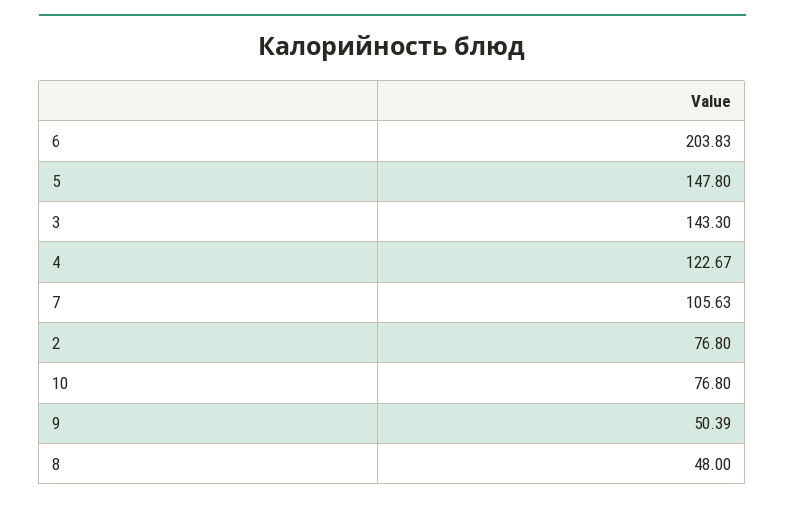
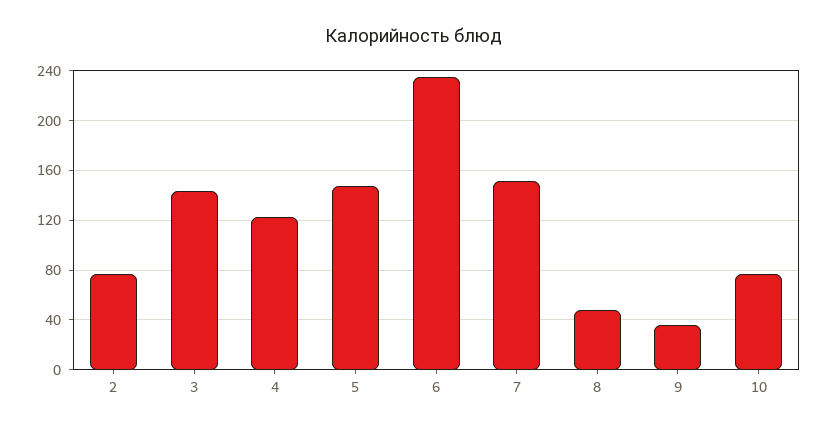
6: 203.83 -> 235
7: 105.63 -> 150
9: 50.39 -> 35

